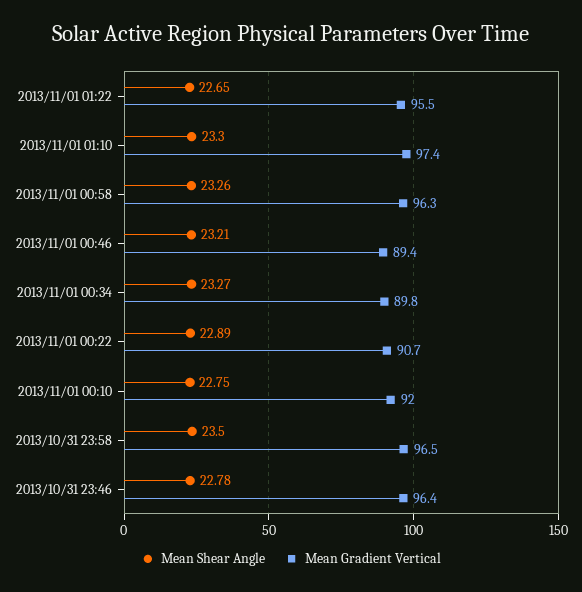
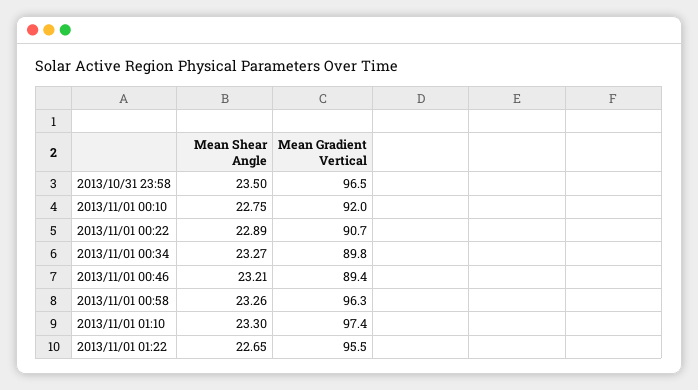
Mean Shear Angle, 2013/10/31 23:46: 22.78 -> none
Mean Gradient Vertical, 2013/10/31 23:46: 96.4 -> none

